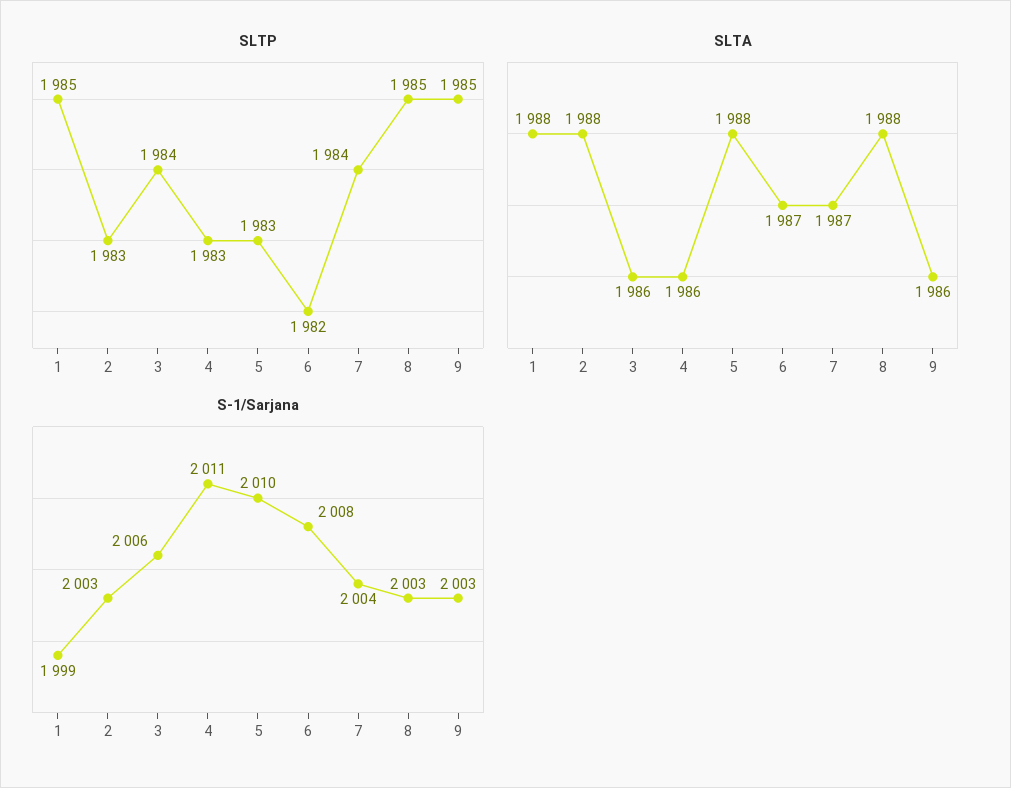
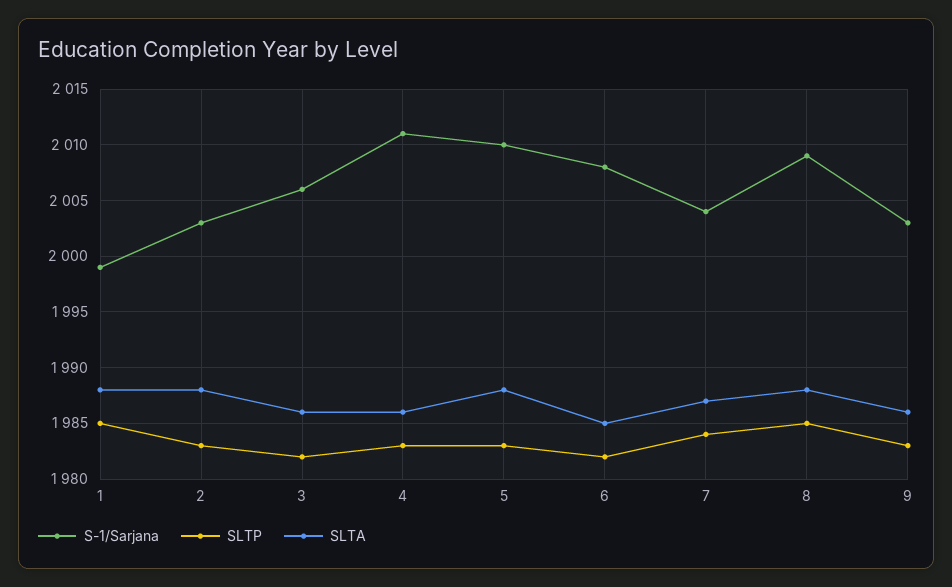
SLTP, 3: 1984 -> 1982
SLTP, 9: 1985 -> 1983
SLTA, 6: 1987 -> 1985
S-1/Sarjana, 8: 2003 -> 2009

